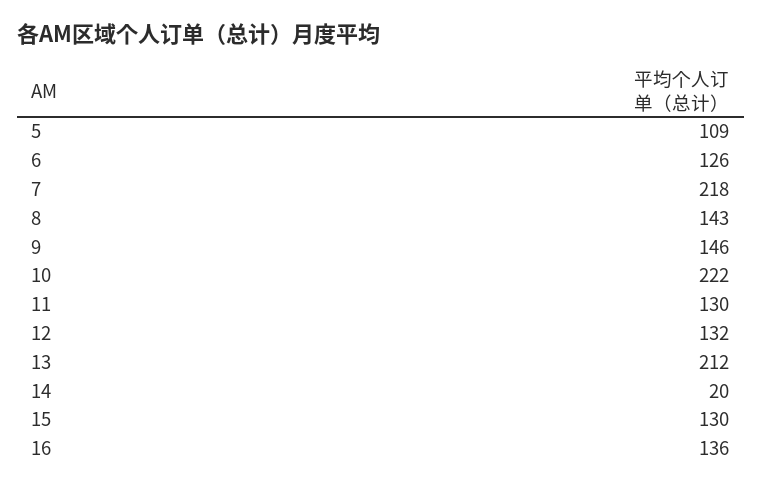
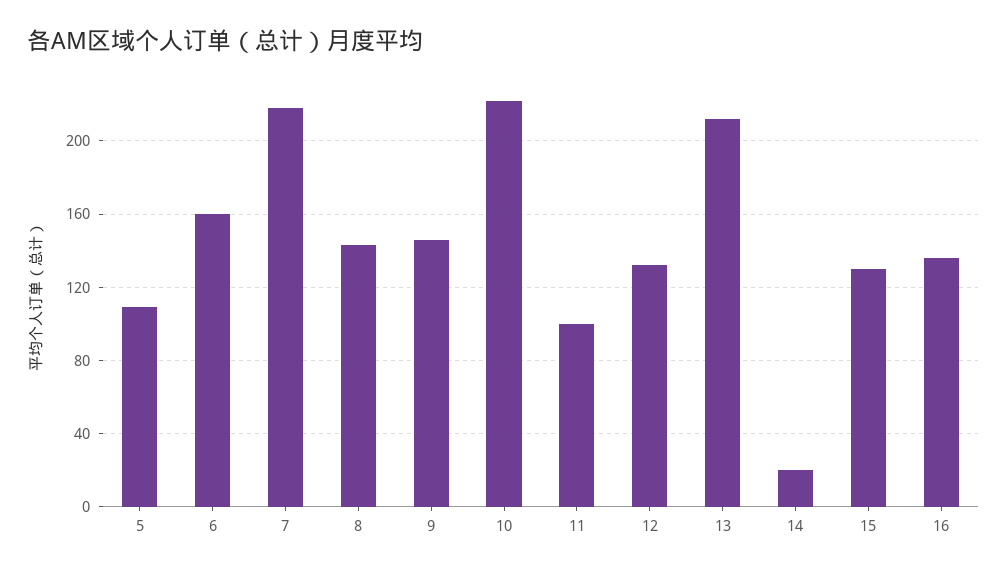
6: 126 -> 160
11: 130 -> 100

